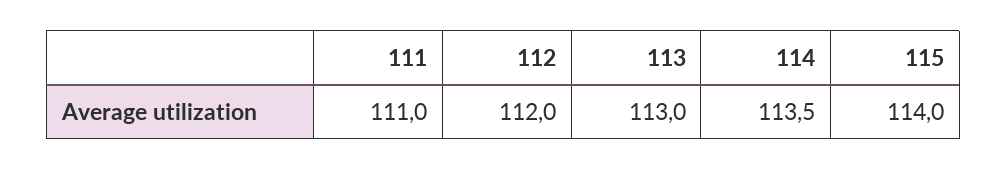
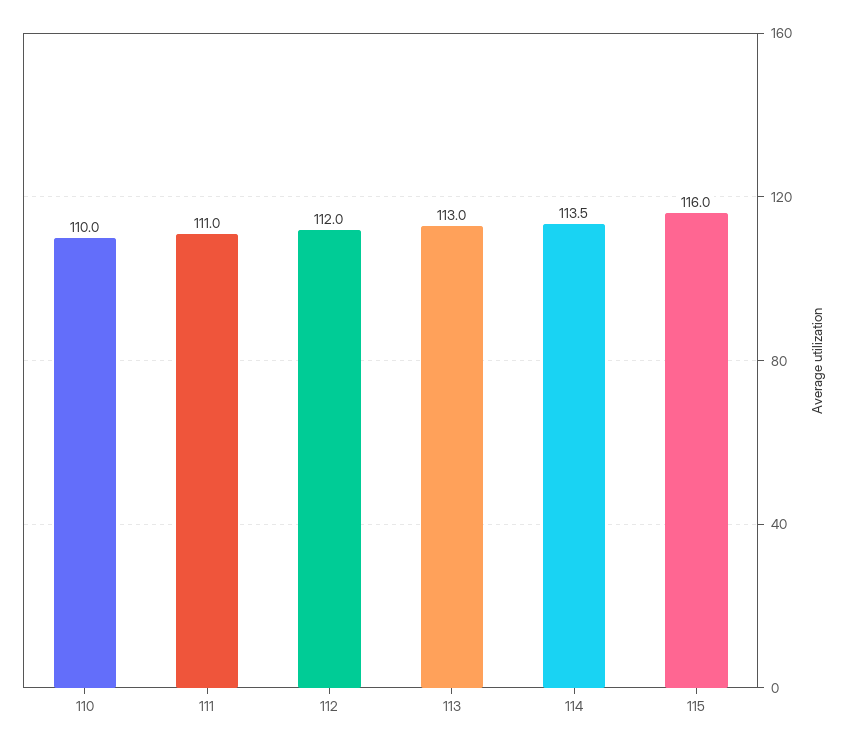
115: 114 -> 116
110: none -> 110

